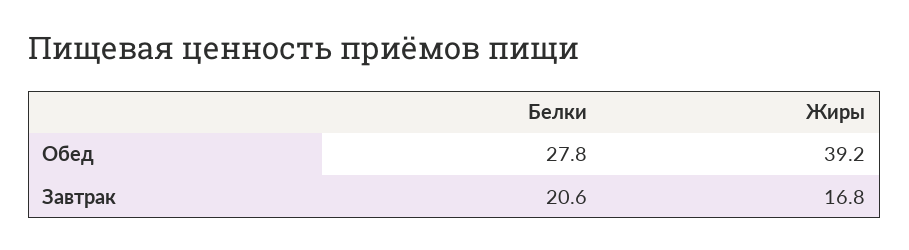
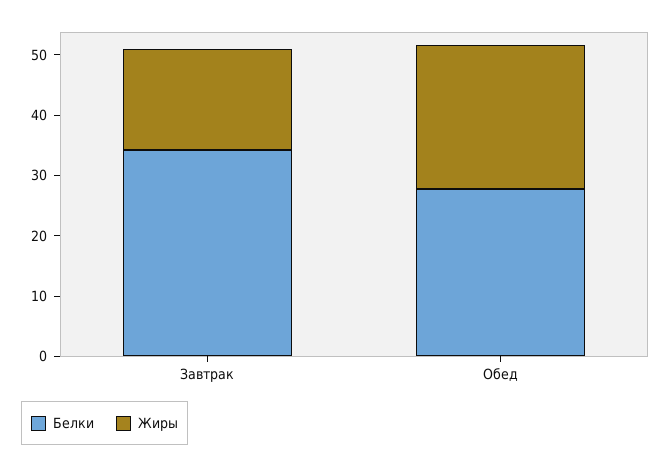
Жиры, Обед: 39.2 -> 24
Белки, Завтрак: 20.6 -> 34

